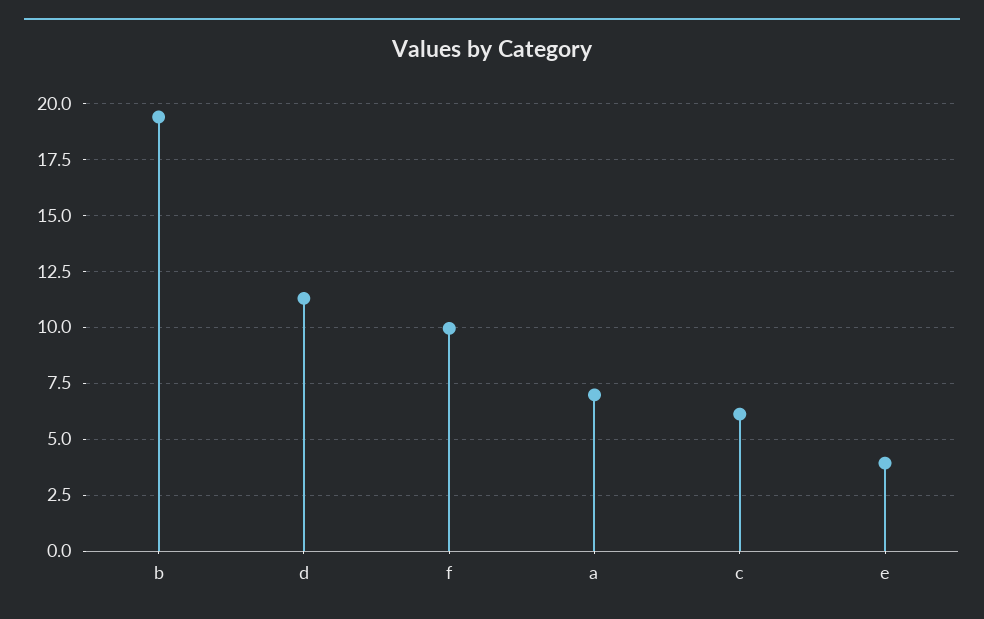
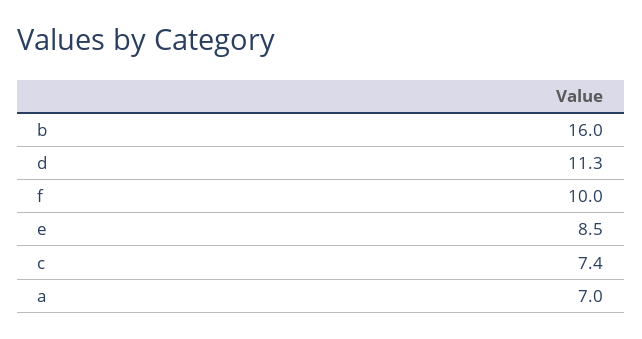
b: 19.5 -> 16
c: 6 -> 7.4
e: 4 -> 8.5

